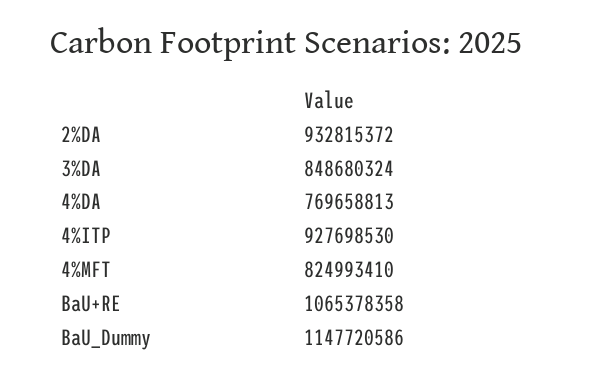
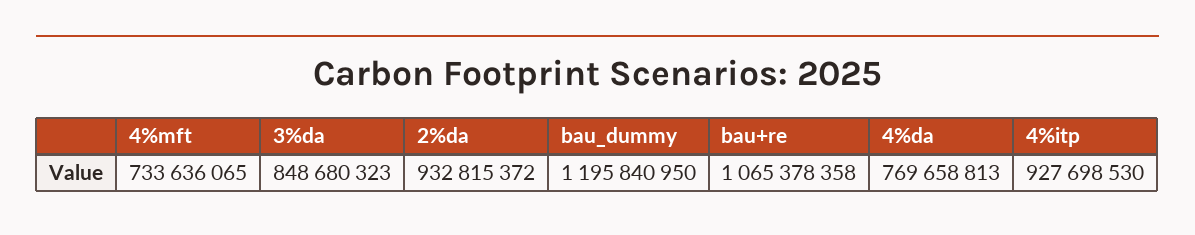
3%DA: 848680324 -> 848680323
4%MFT: 824993410 -> 733636065
BaU_Dummy: 1147720586 -> 1195840950

